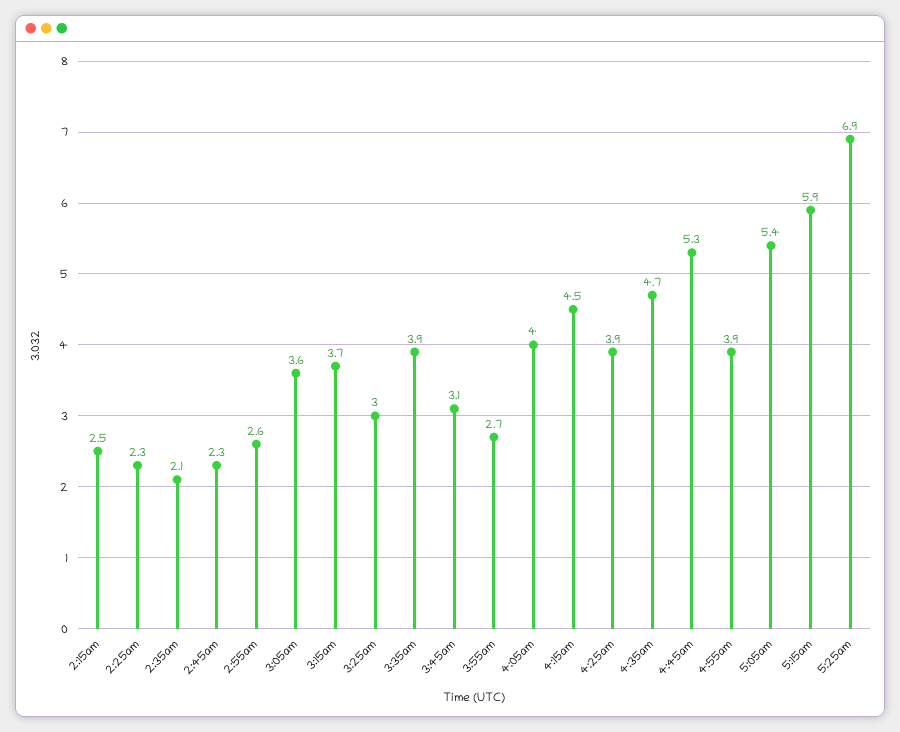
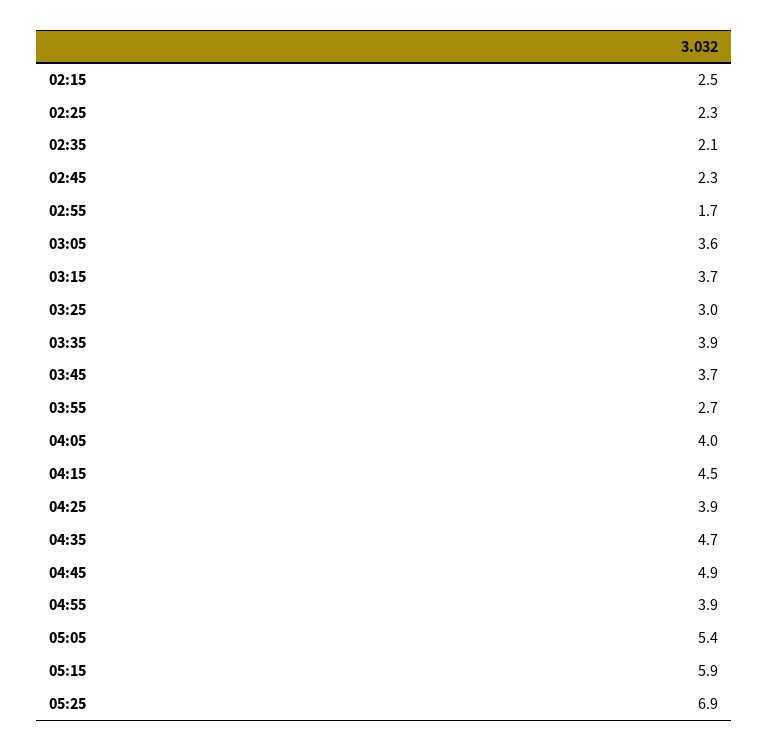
2:55am: 2.6 -> 1.7
3:45am: 3.1 -> 3.7
4:45am: 5.3 -> 4.9

